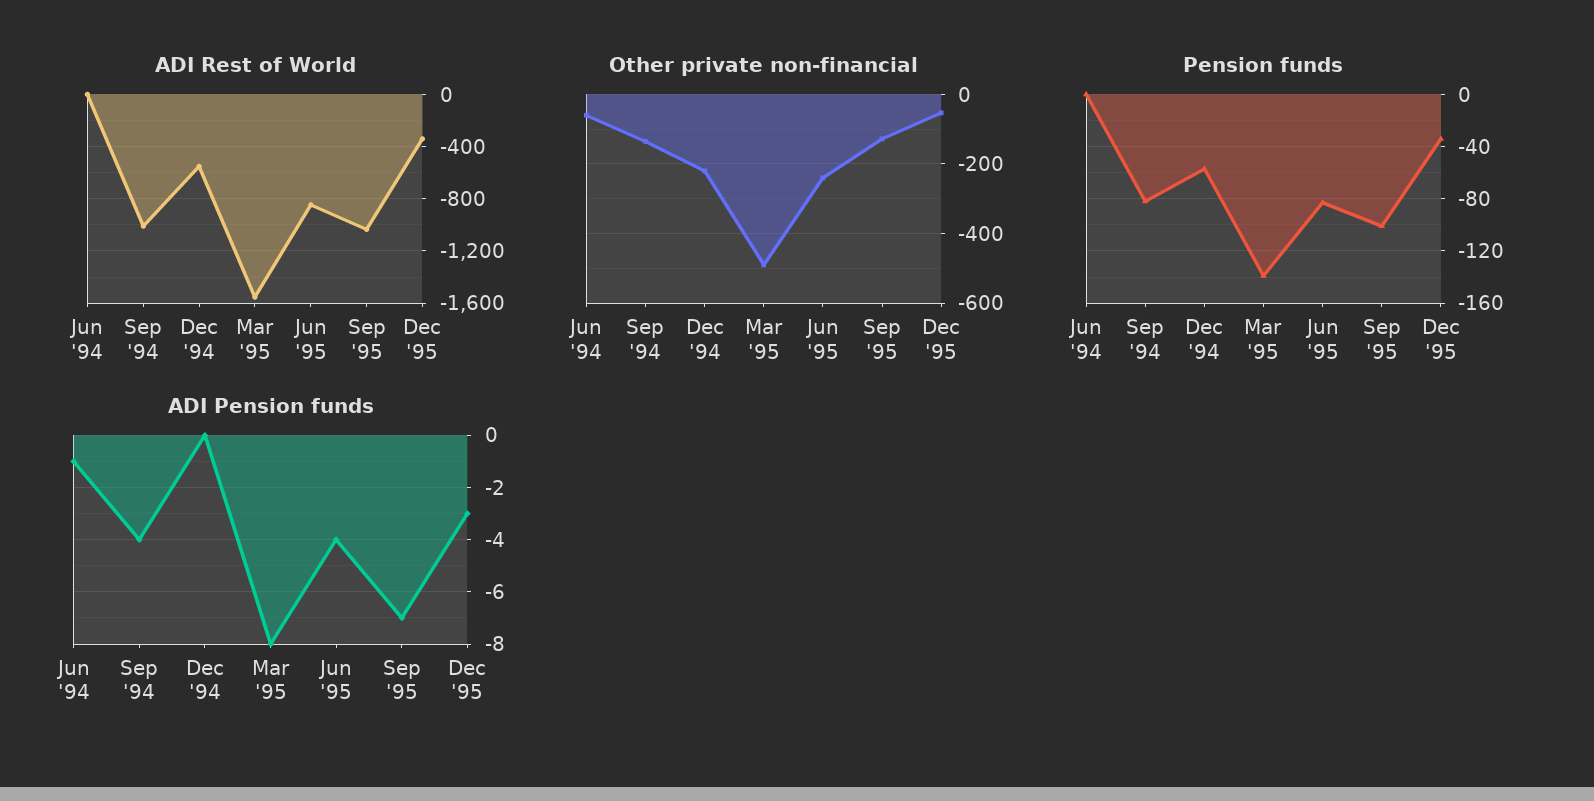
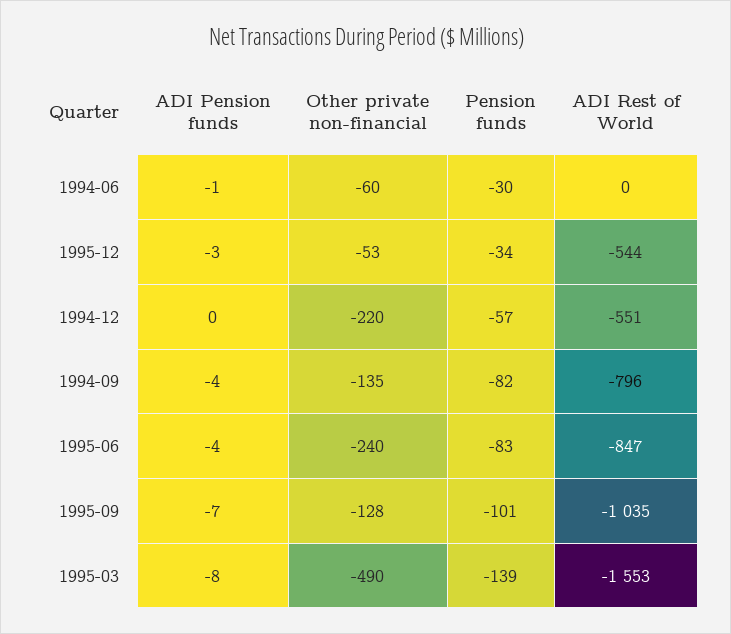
ADI Rest of World, Sep '94: -1000 -> -796
ADI Rest of World, Dec '95: -350 -> -544
Pension funds, Jun '94: 0 -> -30

